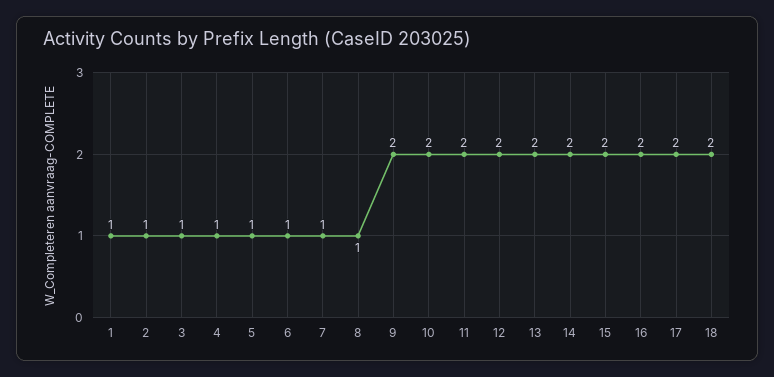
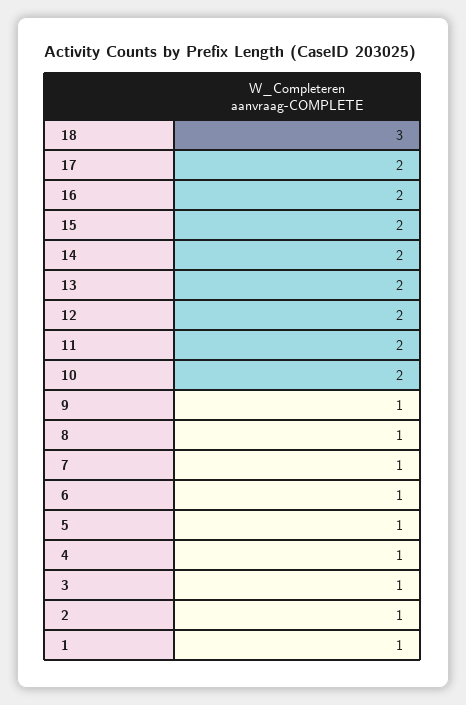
9: 2 -> 1
18: 2 -> 3

